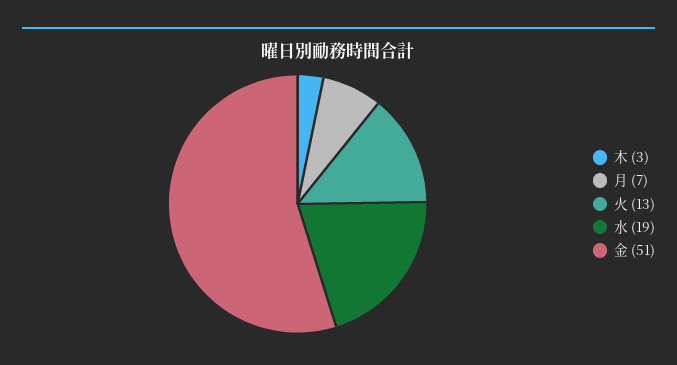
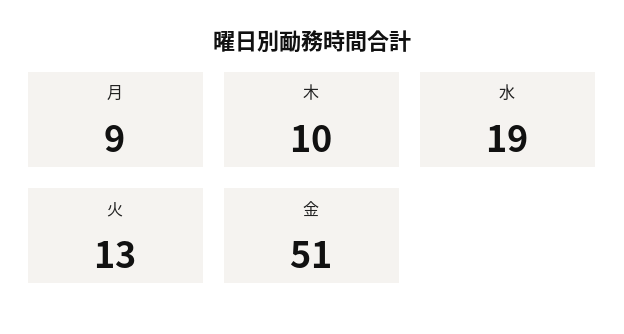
木: 3 -> 10
月: 7 -> 9

